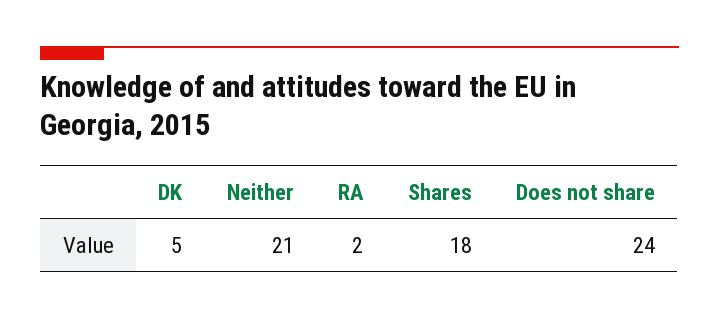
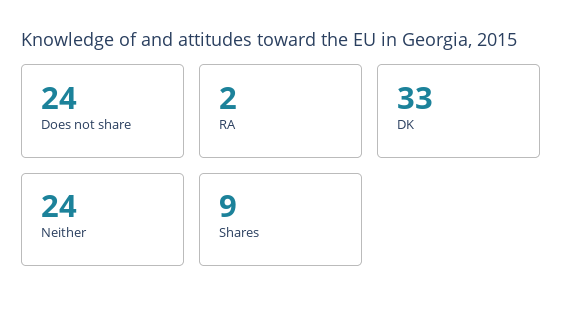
DK: 5 -> 33
Neither: 21 -> 24
Shares: 18 -> 9

